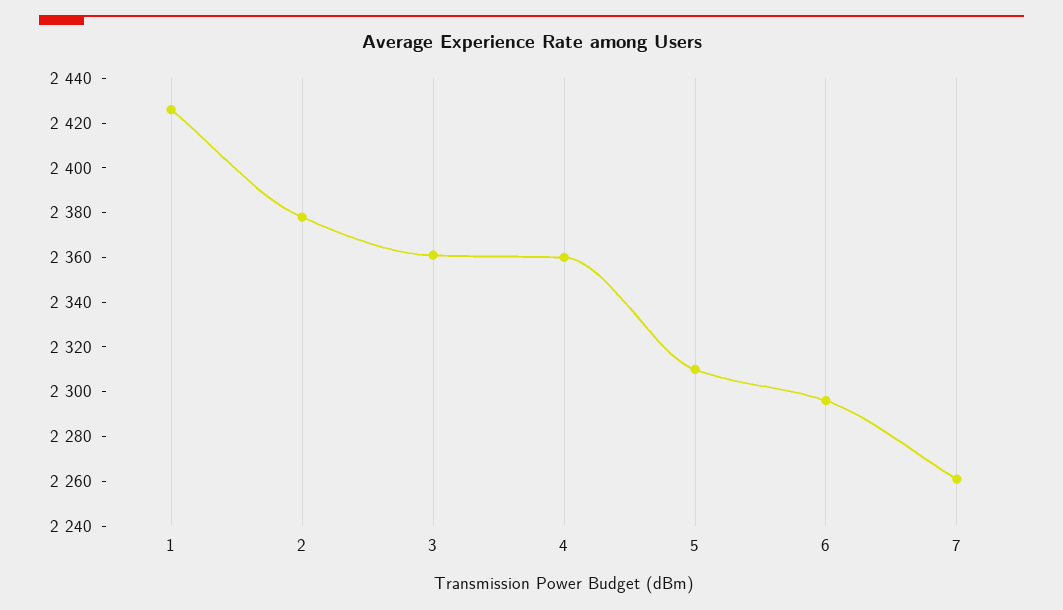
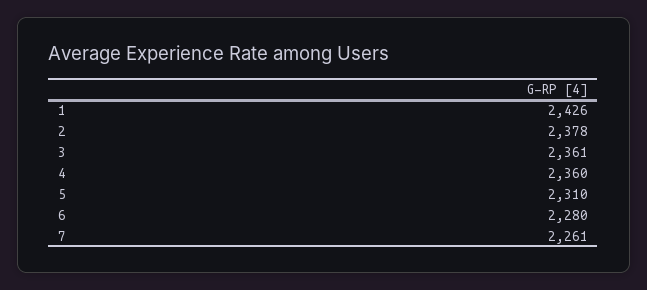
6: 2295 -> 2280

